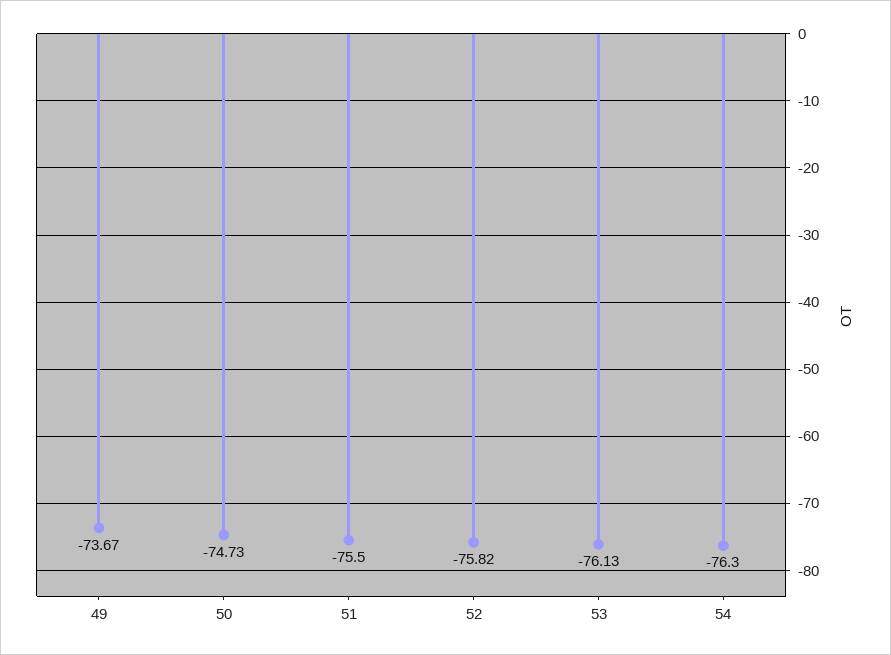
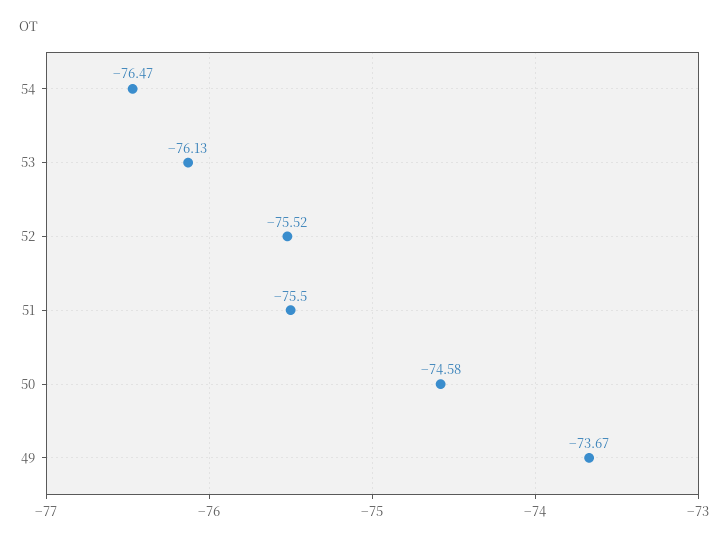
50: -74.73 -> -74.58
52: -75.82 -> -75.52
54: -76.3 -> -76.47

